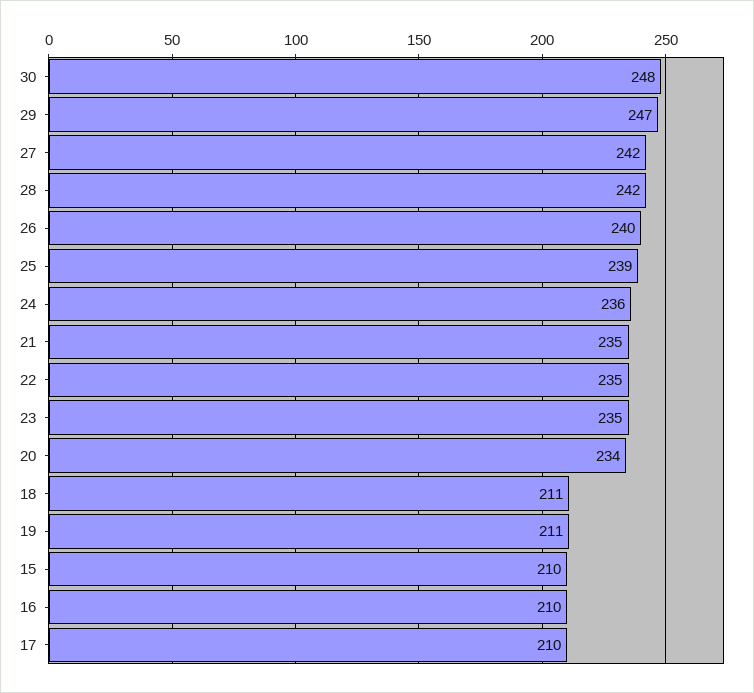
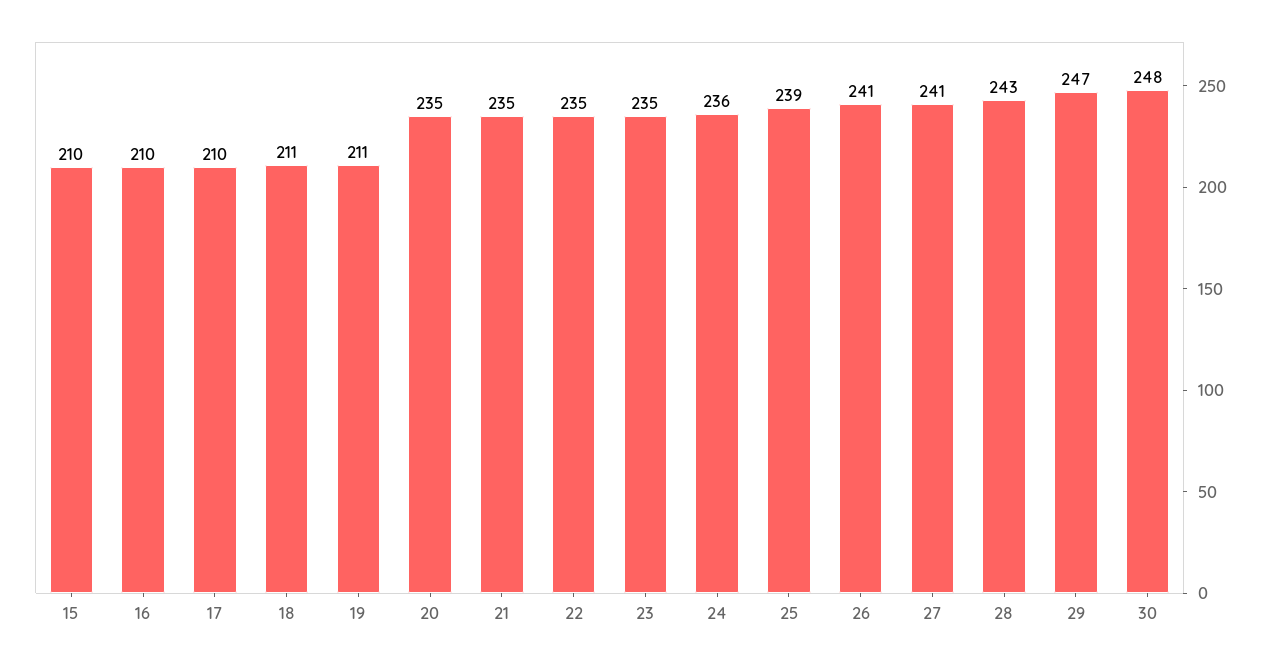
27: 242 -> 241
28: 242 -> 243
26: 240 -> 241
20: 234 -> 235

